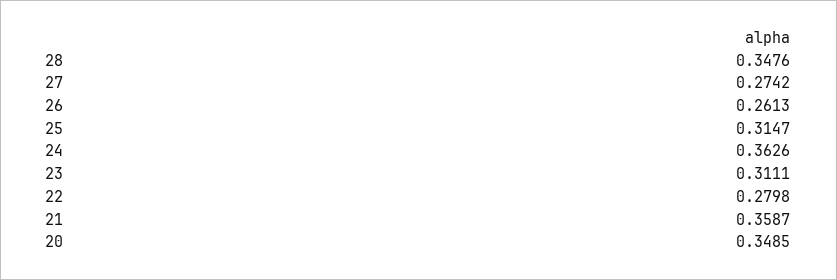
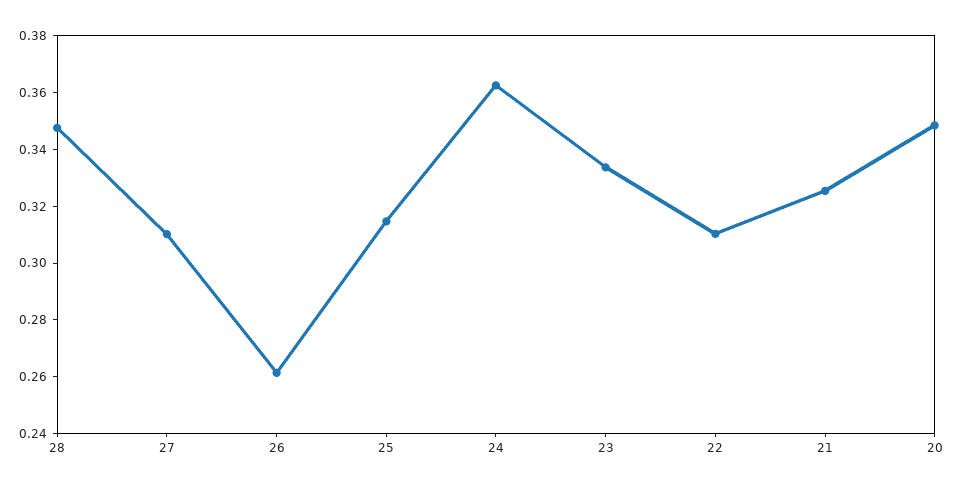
27: 0.2742 -> 0.31
23: 0.3111 -> 0.335
22: 0.2798 -> 0.31
21: 0.3587 -> 0.325

